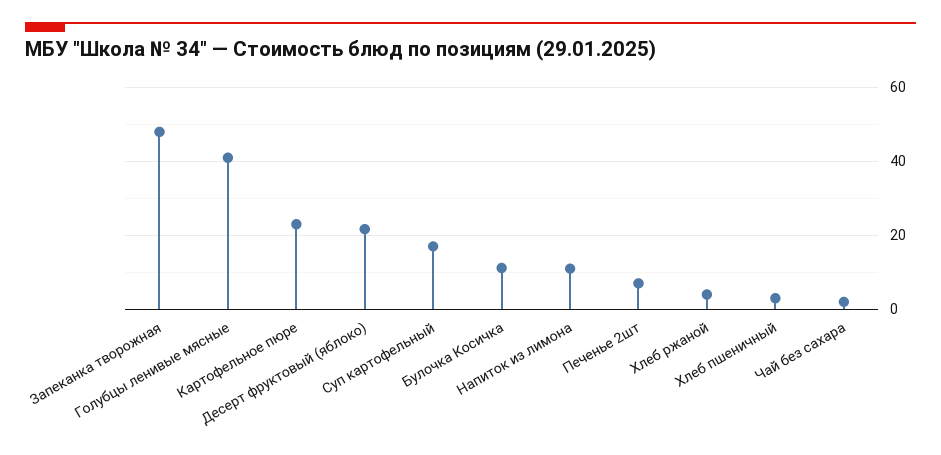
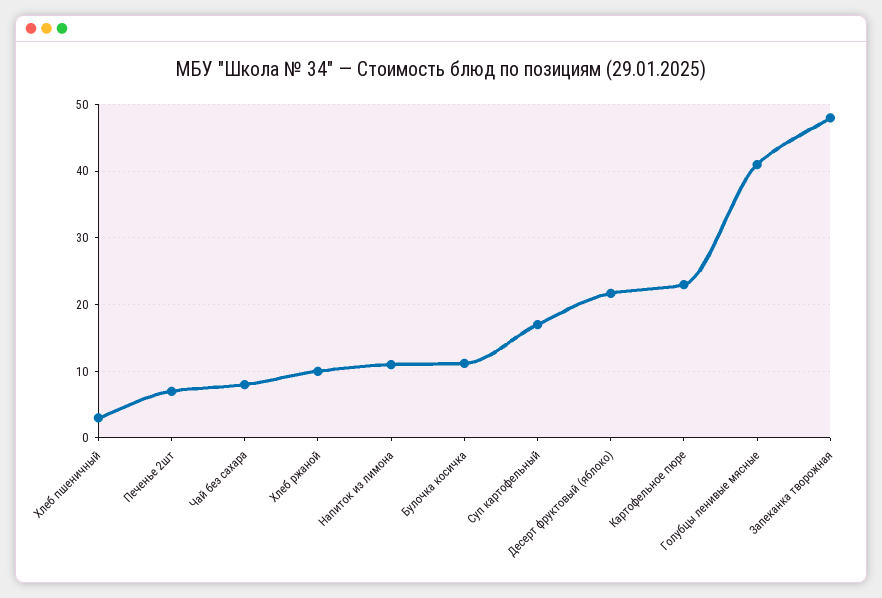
Хлеб ржаной: 4 -> 10
Чай без сахара: 2 -> 8

